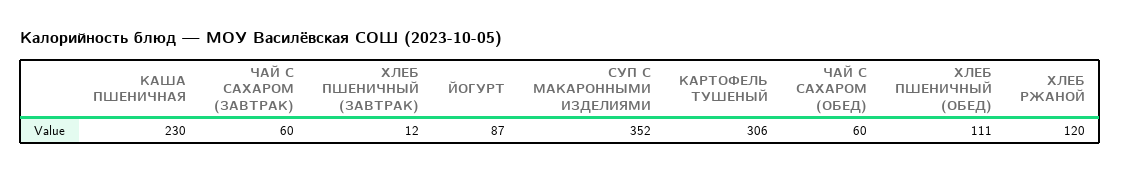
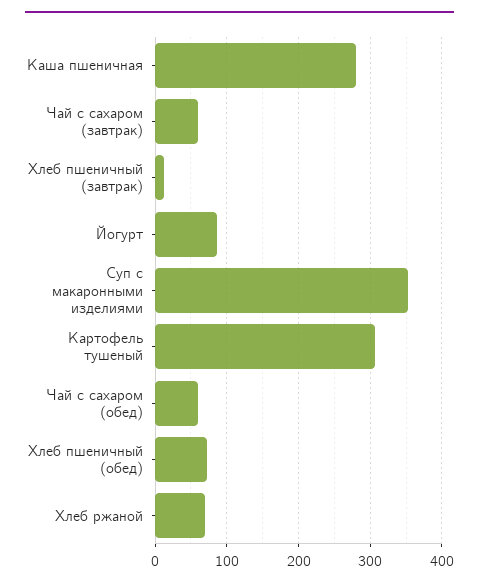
КАША ПШЕНИЧНАЯ: 230 -> 280
ХЛЕБ ПШЕНИЧНЫЙ (ОБЕД): 111 -> 70
ХЛЕБ РЖАНОЙ: 120 -> 70

